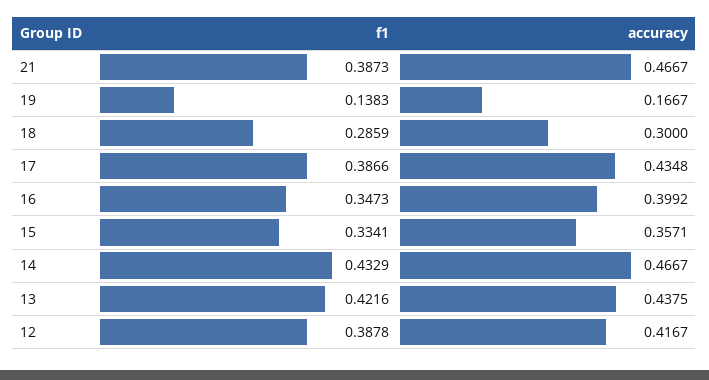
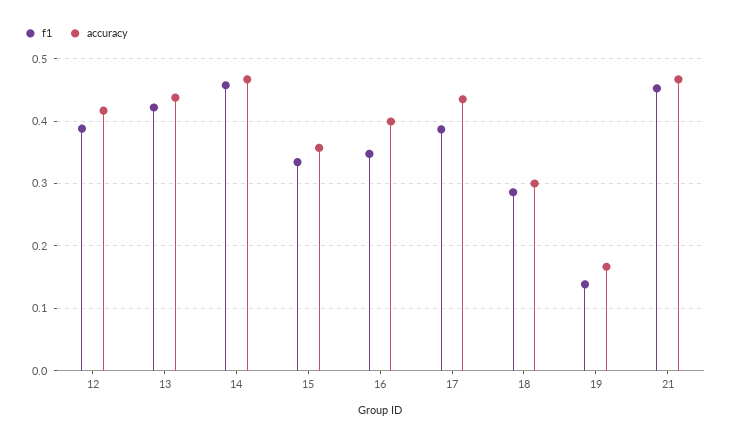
f1, 21: 0.3873 -> 0.45
f1, 14: 0.4329 -> 0.46

